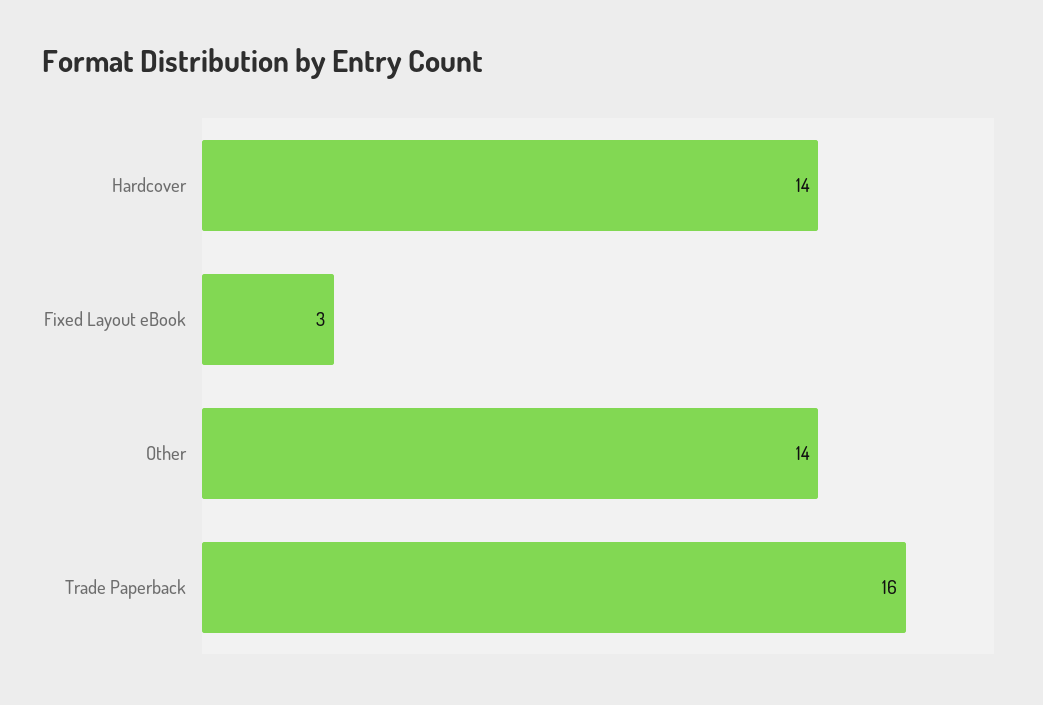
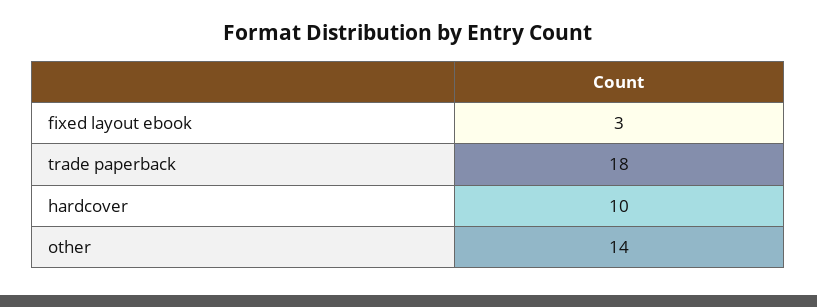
Hardcover: 14 -> 10
Trade Paperback: 16 -> 18

